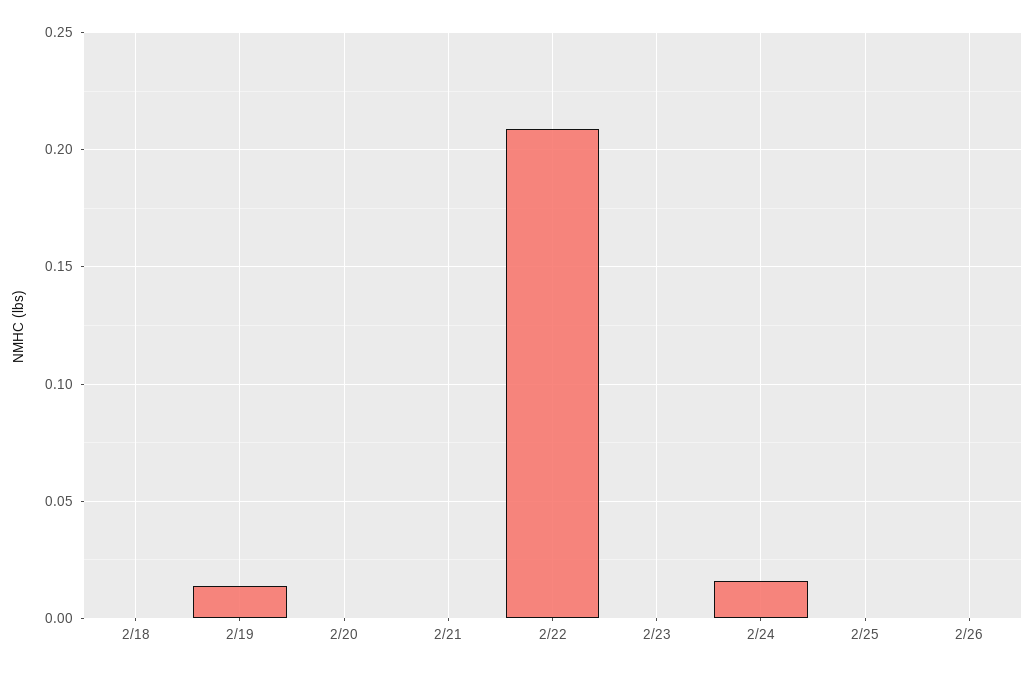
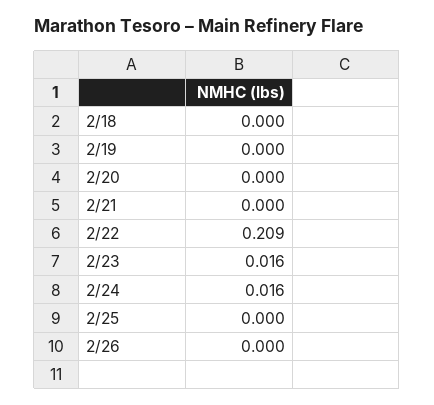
2/19: 0.015 -> 0
2/23: 0 -> 0.016

